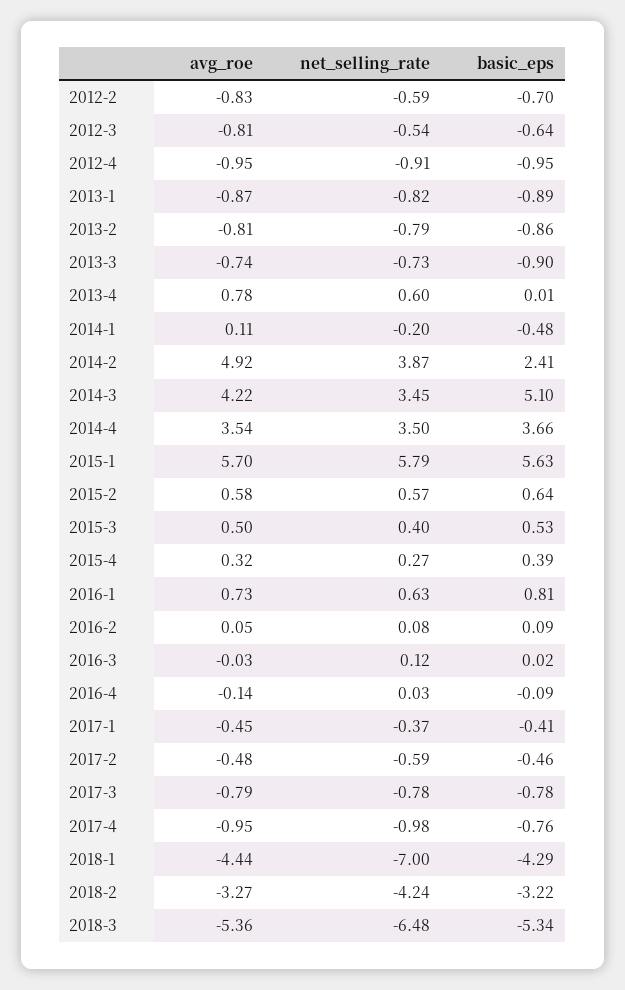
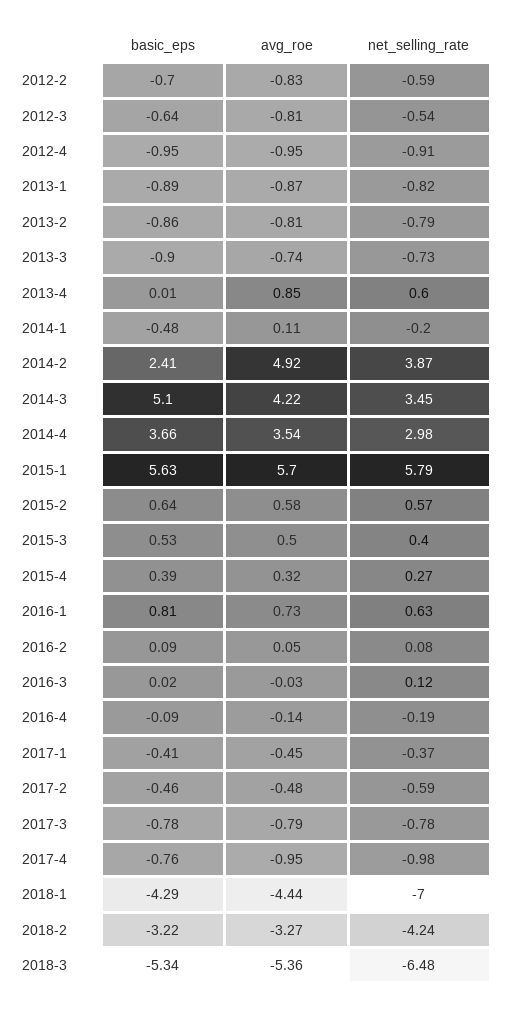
avg_roe, 2013-4: 0.78 -> 0.85
net_selling_rate, 2014-4: 3.5 -> 2.98
net_selling_rate, 2016-4: 0.03 -> -0.19

